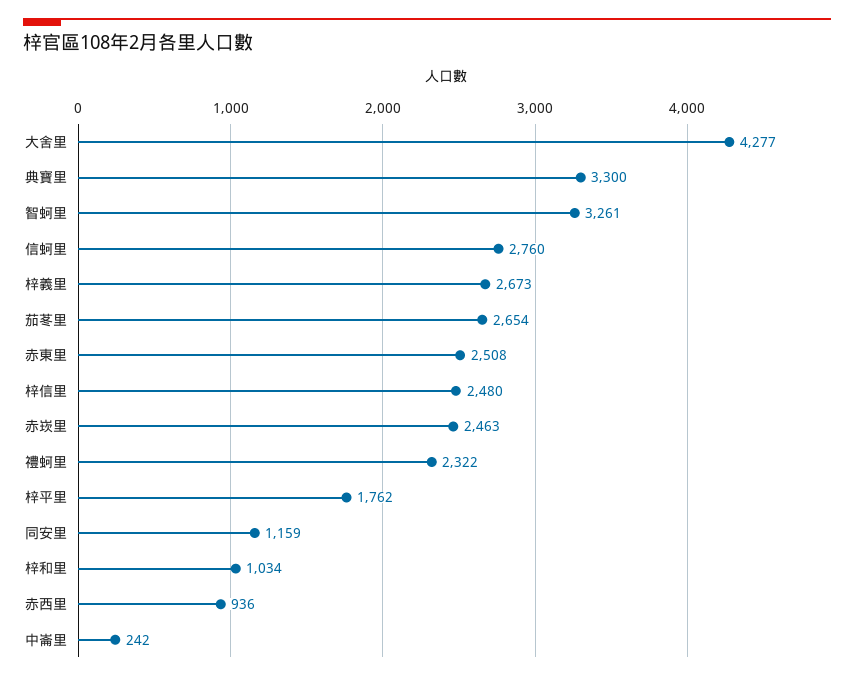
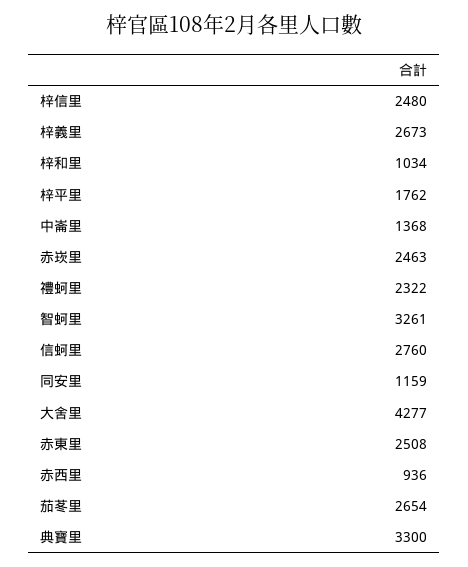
中崙里: 242 -> 1368

